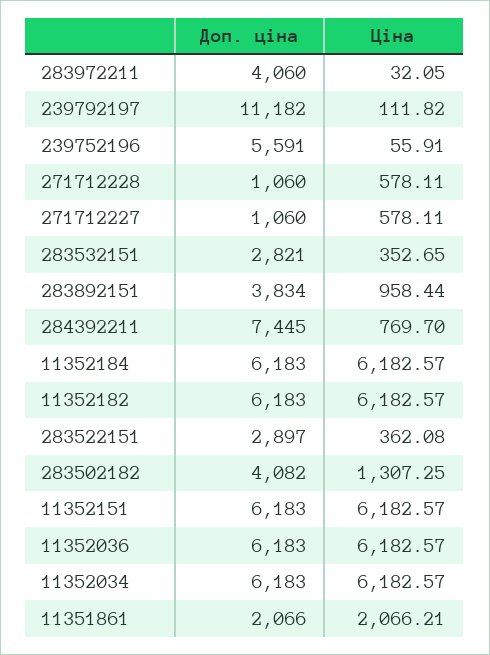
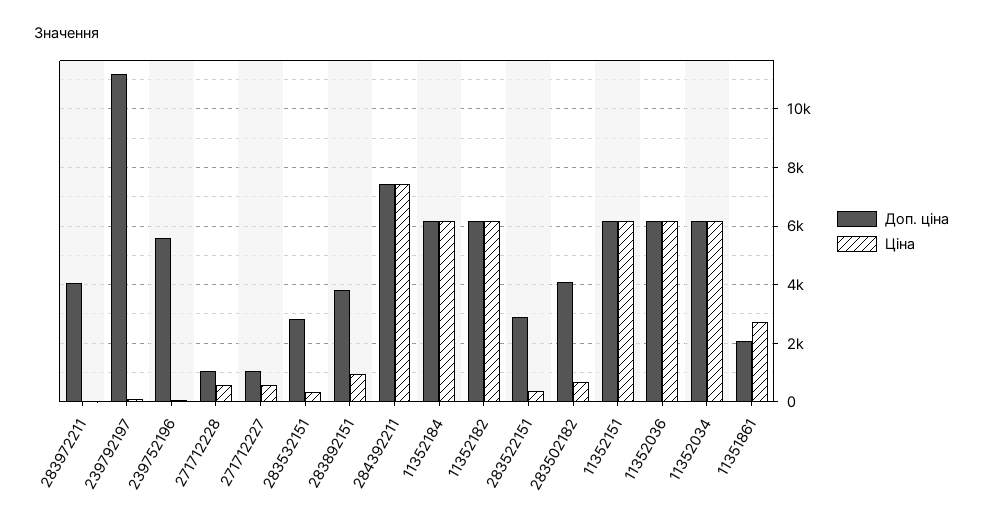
Ціна, 284392211: 769.7 -> 7500
Ціна, 283502182: 1307.25 -> 750
Ціна, 11351861: 2066.21 -> 2750

